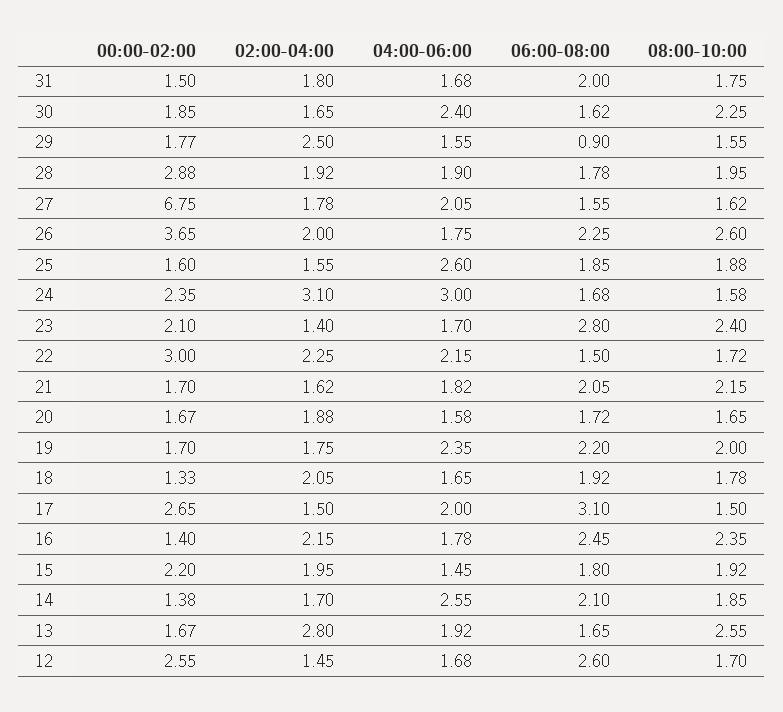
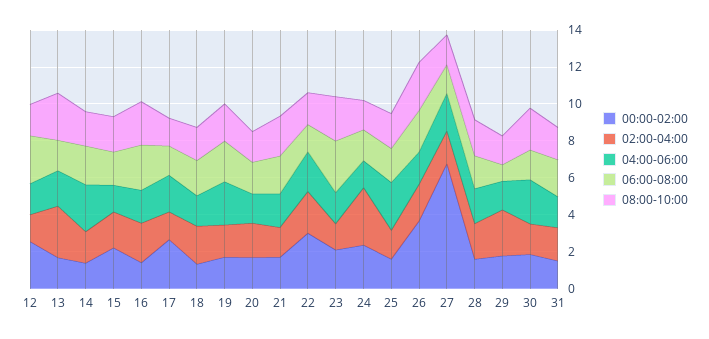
00:00-02:00, 28: 2.88 -> 1.5
04:00-06:00, 24: 3 -> 1.5
06:00-08:00, 17: 3.1 -> 1.5

